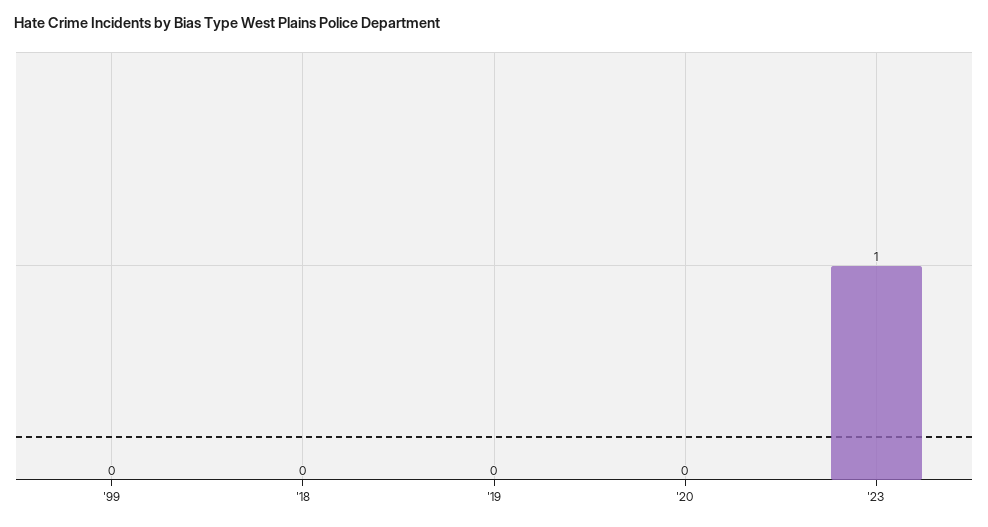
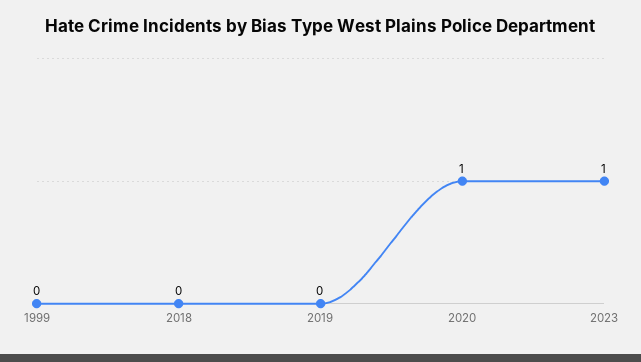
'20: 0 -> 1

